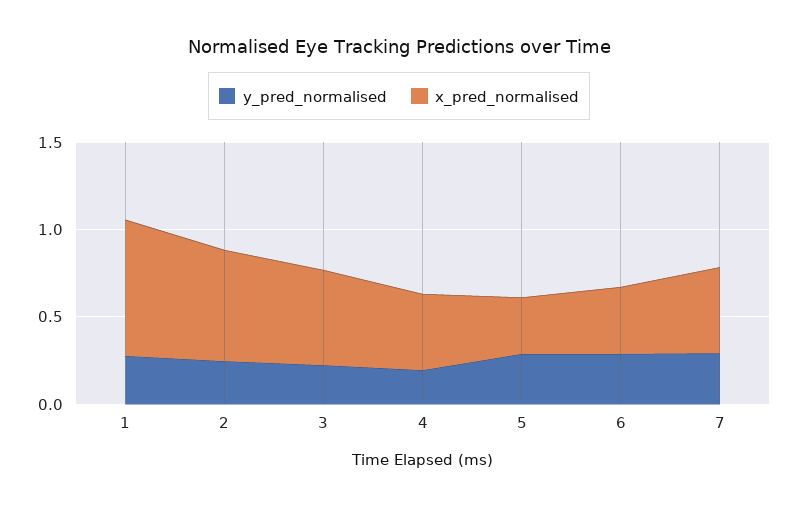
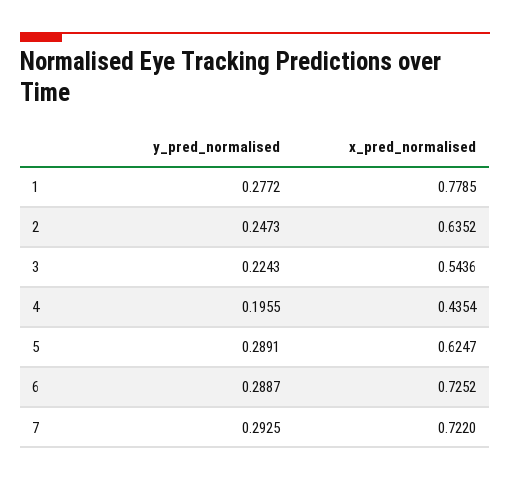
x_pred_normalised, 5: 0.3 -> 0.6247
x_pred_normalised, 6: 0.4 -> 0.7252
x_pred_normalised, 7: 0.5 -> 0.722

